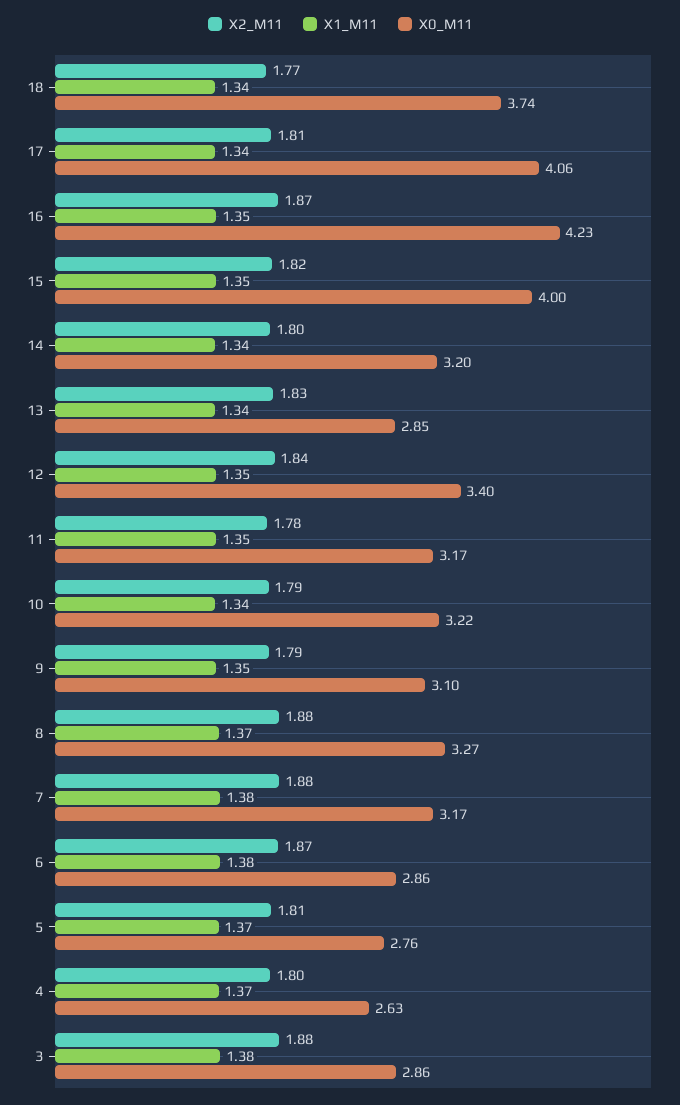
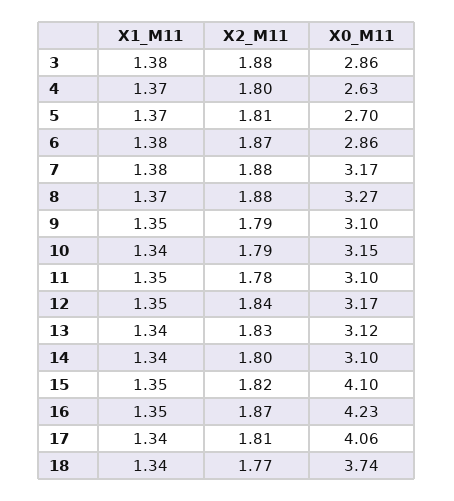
X0_M11, 15: 4 -> 4.1
X0_M11, 14: 3.2 -> 3.1
X0_M11, 13: 2.85 -> 3.12
X0_M11, 12: 3.4 -> 3.17
X0_M11, 11: 3.17 -> 3.1
X0_M11, 10: 3.22 -> 3.15
X0_M11, 5: 2.76 -> 2.7

